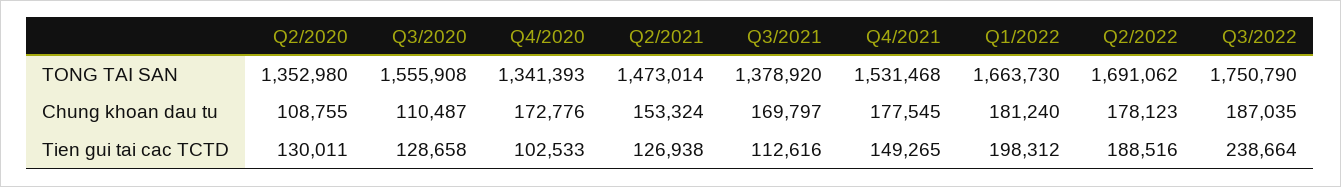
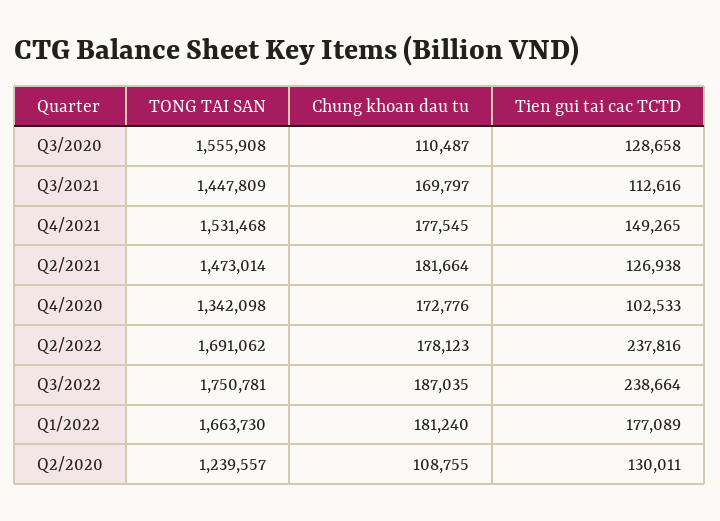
Q2/2020, TONG TAI SAN: 1352980 -> 1239557
Q4/2020, TONG TAI SAN: 1341393 -> 1342098
Q3/2021, TONG TAI SAN: 1378920 -> 1447809
Q3/2022, TONG TAI SAN: 1750790 -> 1750781
Q2/2021, Chung khoan dau tu: 153324 -> 181664
Q1/2022, Tien gui tai cac TCTD: 198312 -> 177089
Q2/2022, Tien gui tai cac TCTD: 188516 -> 237816

